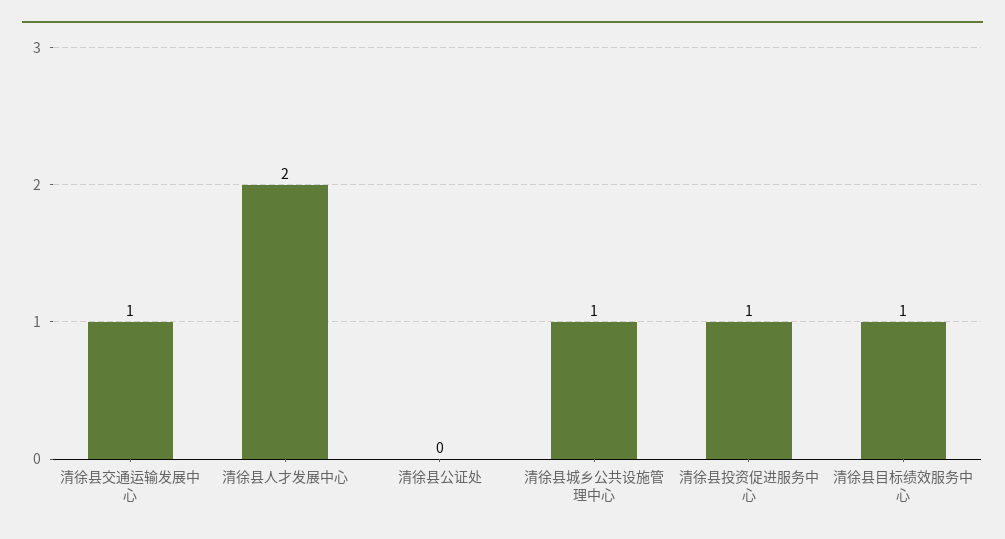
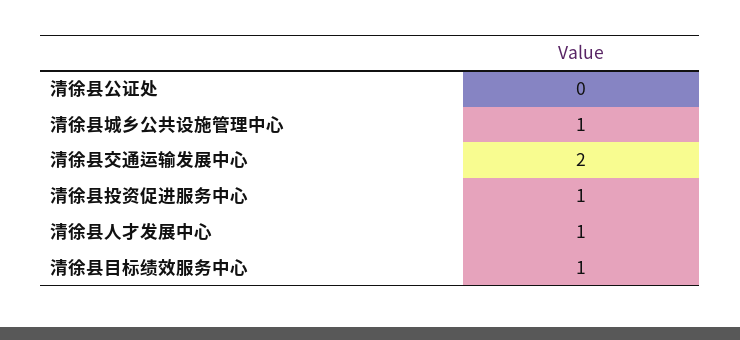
清徐县交通运输发展中心: 1 -> 2
清徐县人才发展中心: 2 -> 1

